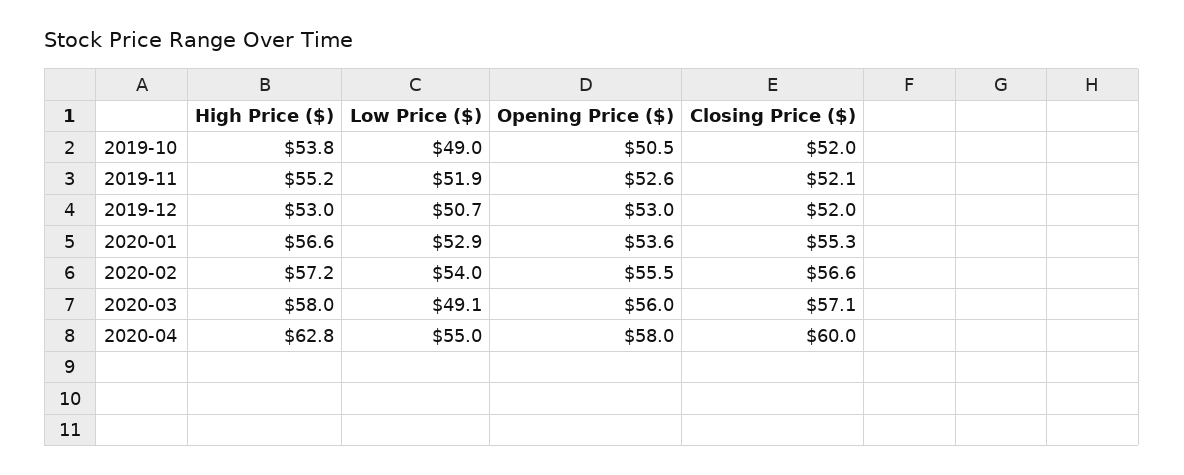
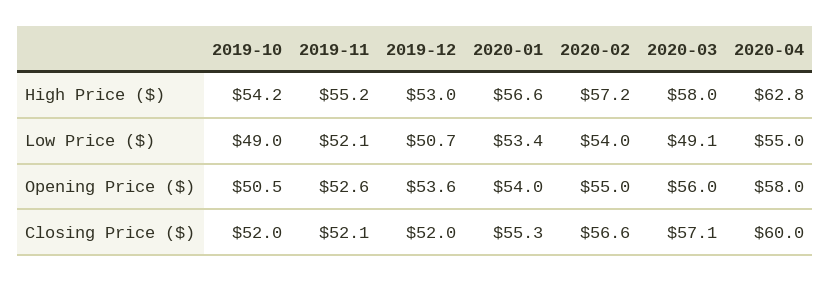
High Price ($), 2019-10: 53.8 -> 54.2
Low Price ($), 2019-11: 51.9 -> 52.1
Opening Price ($), 2019-12: 53 -> 53.6
Low Price ($), 2020-01: 52.9 -> 53.4
Opening Price ($), 2020-01: 53.6 -> 54
Opening Price ($), 2020-02: 55.5 -> 55

